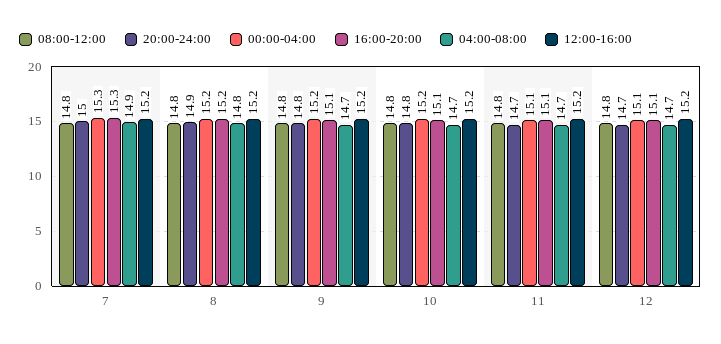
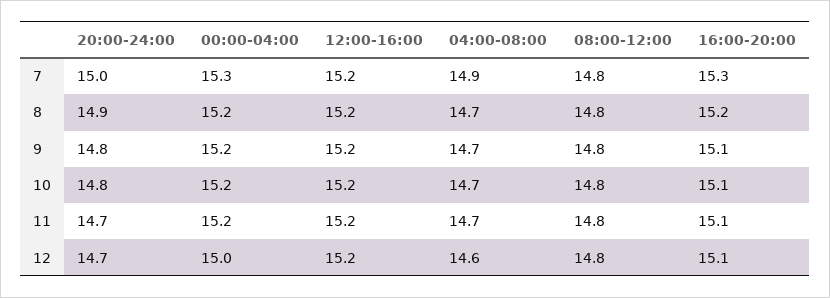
04:00-08:00, 8: 14.8 -> 14.7
00:00-04:00, 11: 15.1 -> 15.2
00:00-04:00, 12: 15.1 -> 15
04:00-08:00, 12: 14.7 -> 14.6

